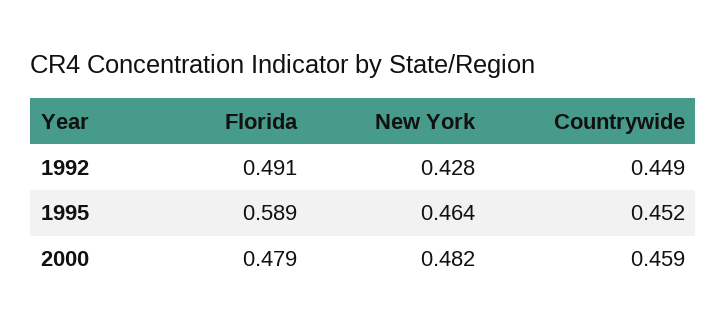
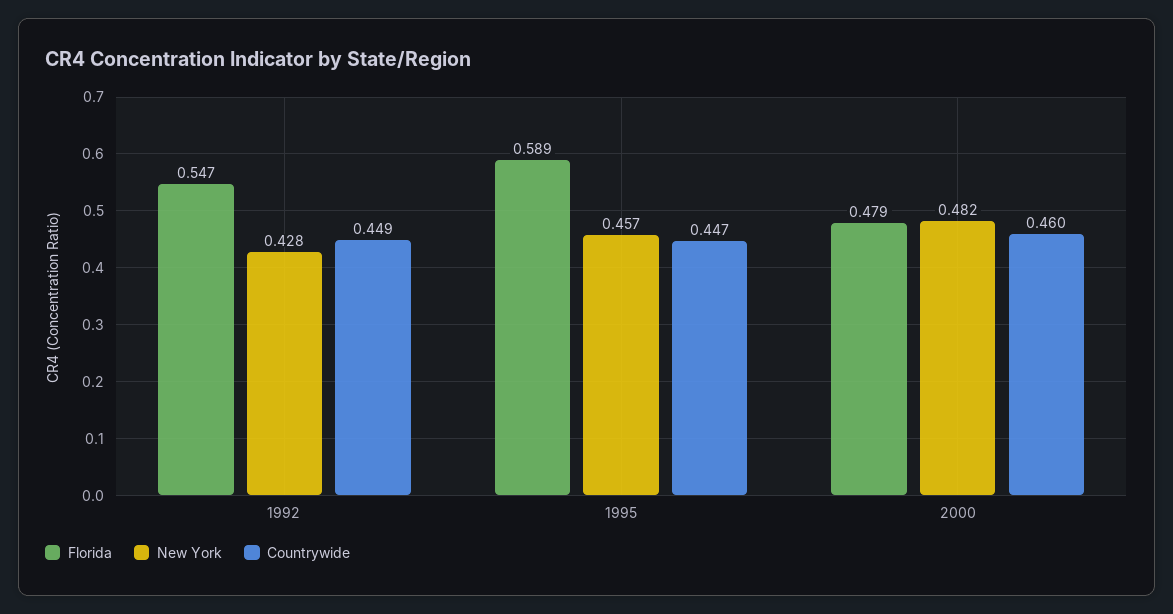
Florida, 1992: 0.491 -> 0.547
New York, 1995: 0.464 -> 0.457
Countrywide, 1995: 0.452 -> 0.447
Countrywide, 2000: 0.459 -> 0.46

